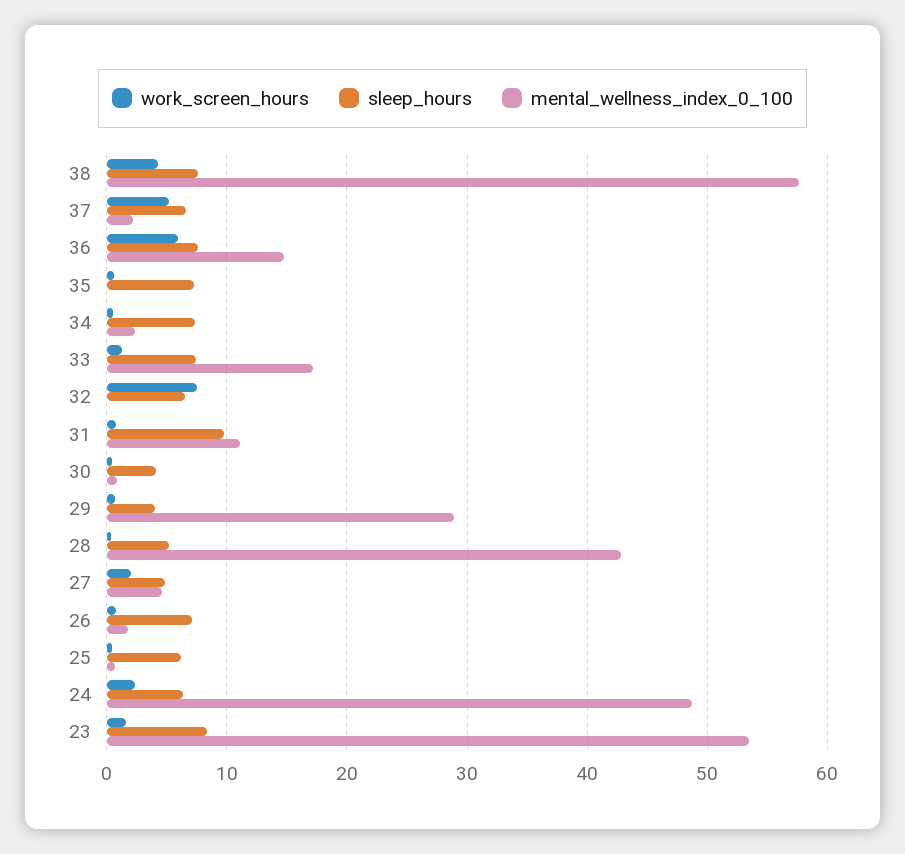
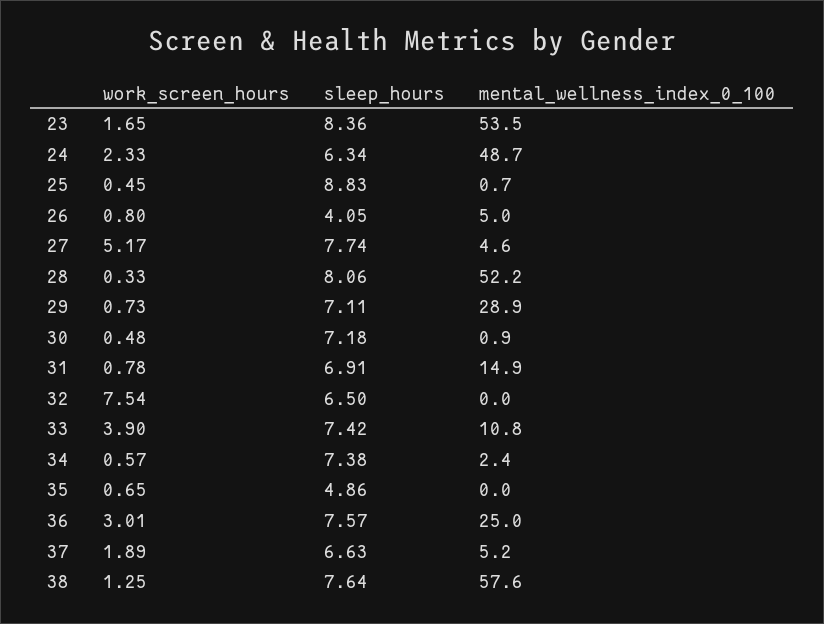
work_screen_hours, 38: 4 -> 1.25
work_screen_hours, 37: 5 -> 1.89
mental_wellness_index_0_100, 37: 2 -> 5.2
work_screen_hours, 36: 6 -> 3.01
mental_wellness_index_0_100, 36: 15 -> 25
sleep_hours, 35: 7 -> 4.86
work_screen_hours, 33: 1 -> 3.9
mental_wellness_index_0_100, 33: 17 -> 10.8
sleep_hours, 31: 10 -> 6.91
mental_wellness_index_0_100, 31: 11 -> 14.9
sleep_hours, 30: 4 -> 7.18
sleep_hours, 29: 4 -> 7.11
sleep_hours, 28: 5 -> 8.06
mental_wellness_index_0_100, 28: 43 -> 52.2
work_screen_hours, 27: 2 -> 5.17
sleep_hours, 27: 5 -> 7.74
sleep_hours, 26: 7 -> 4.05
mental_wellness_index_0_100, 26: 2 -> 5
sleep_hours, 25: 6 -> 8.83

